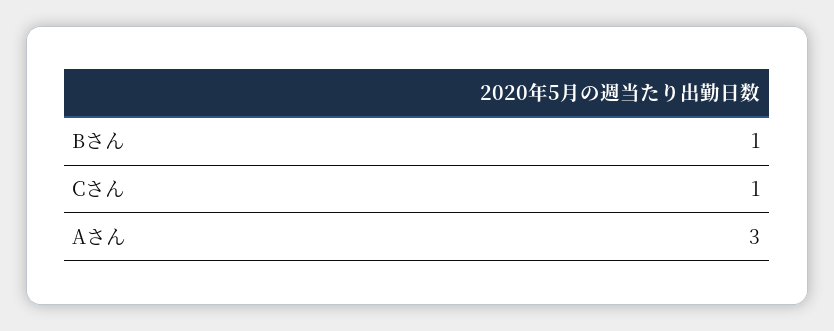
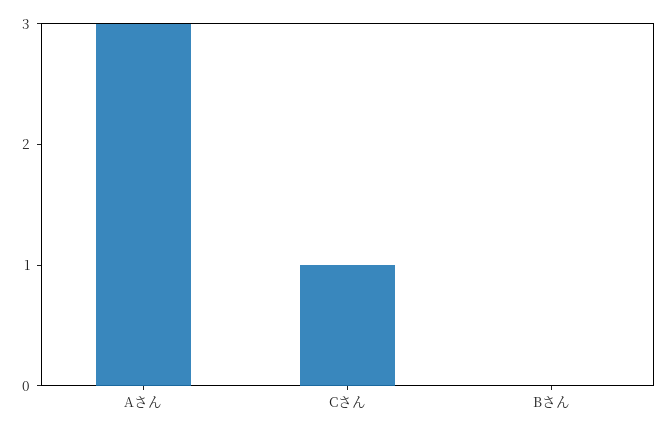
Bさん: 1 -> 0

